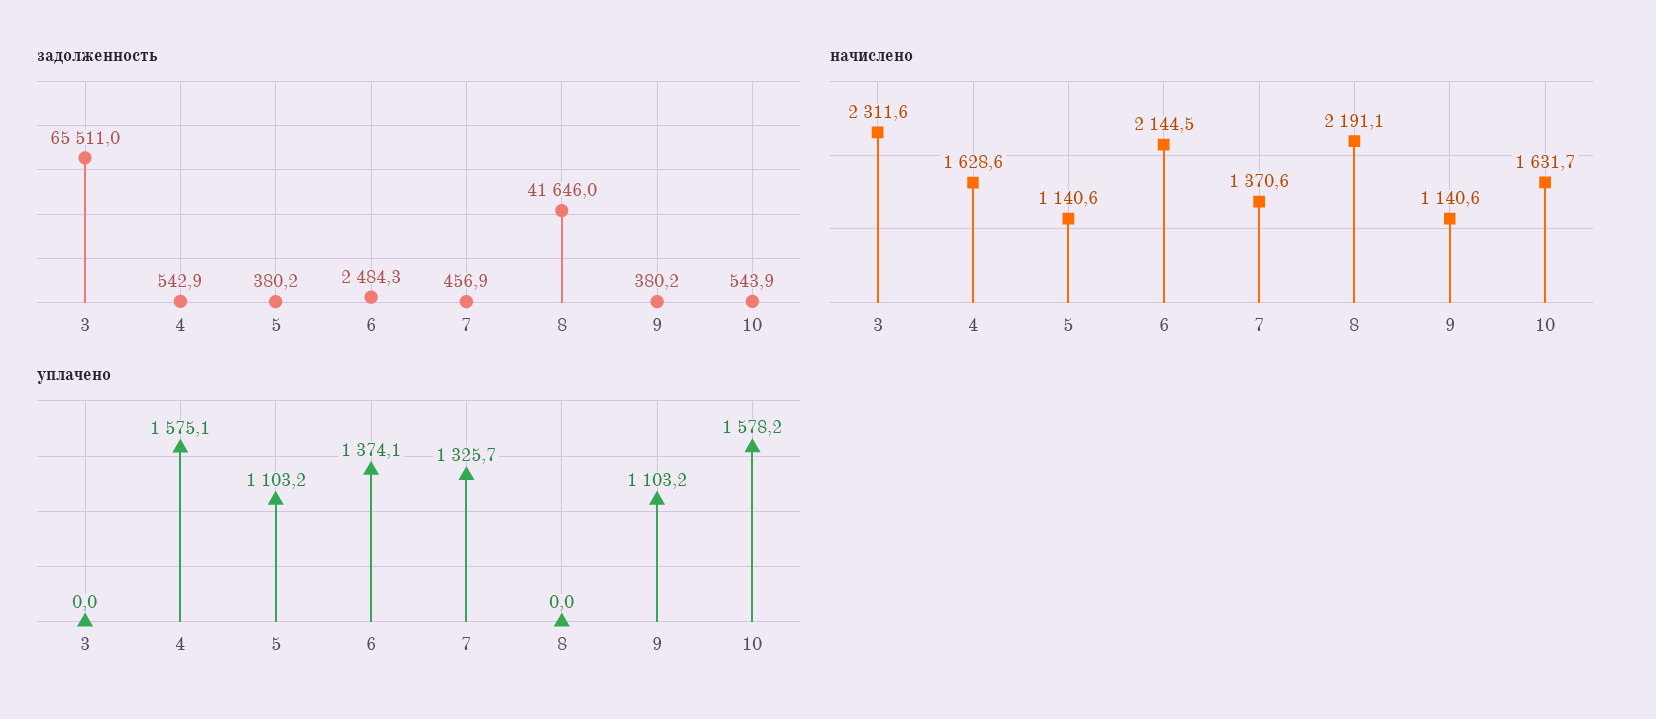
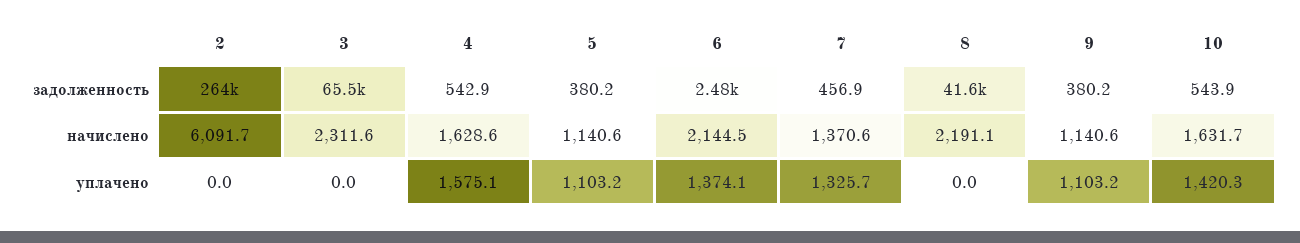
уплачено, 10: 1578.2 -> 1420.3
задолженность, 2: none -> 264000
начислено, 2: none -> 6091.7
уплачено, 2: none -> 0

